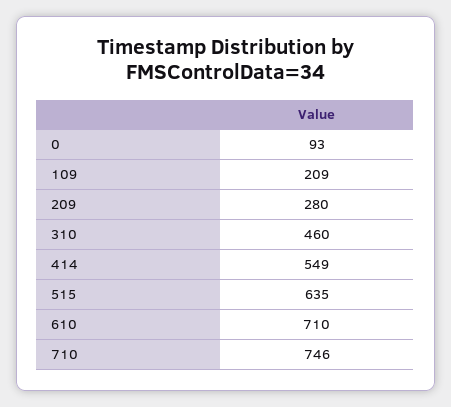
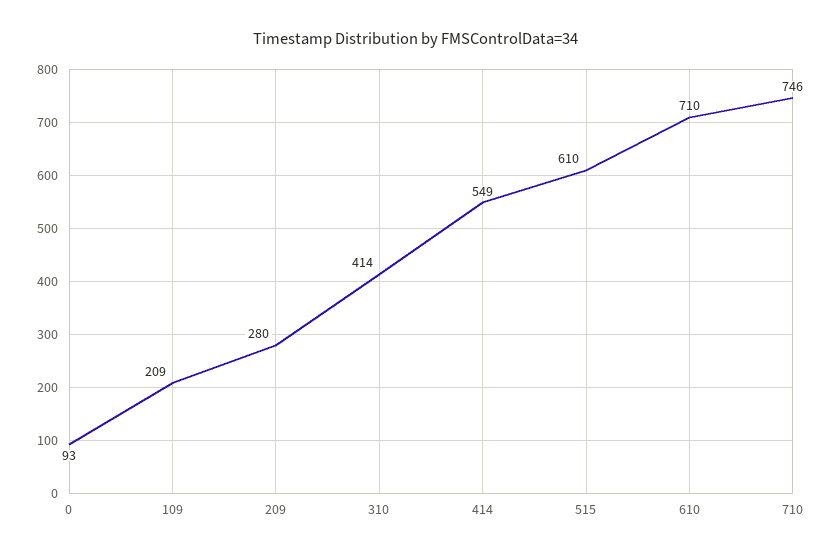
310: 460 -> 414
515: 635 -> 610

